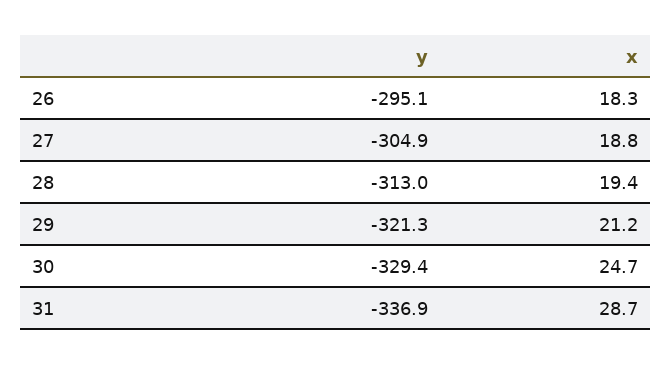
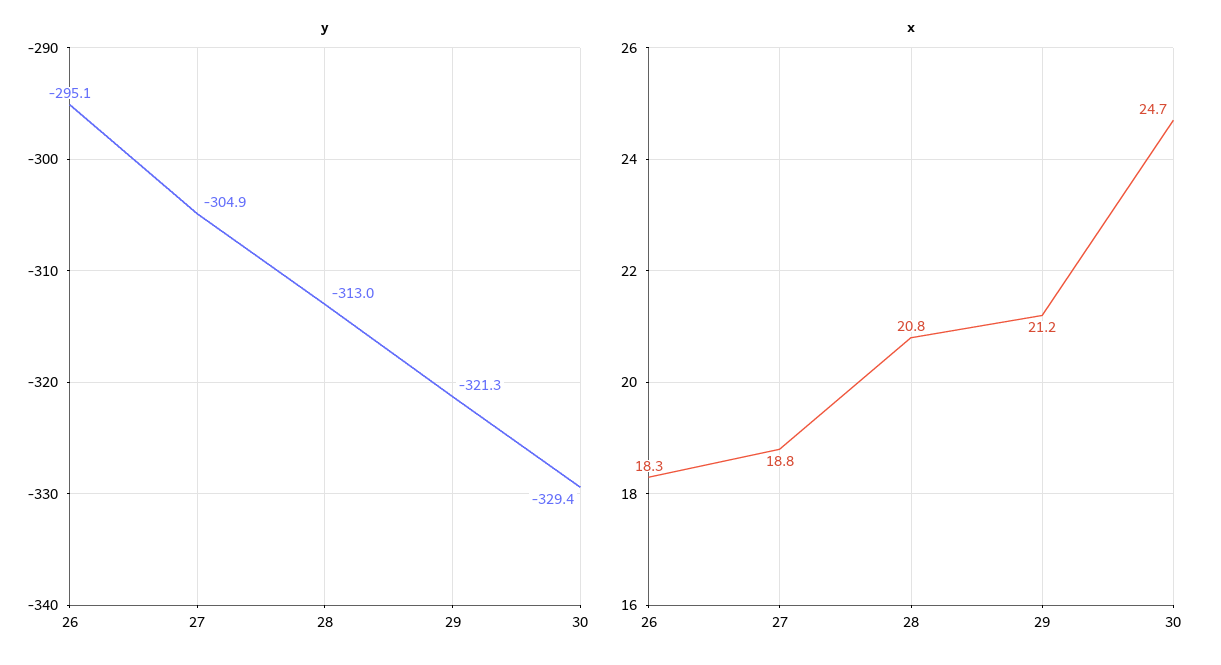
x, 28: 19.4 -> 20.8
y, 31: -336.9 -> none
x, 31: 28.7 -> none

